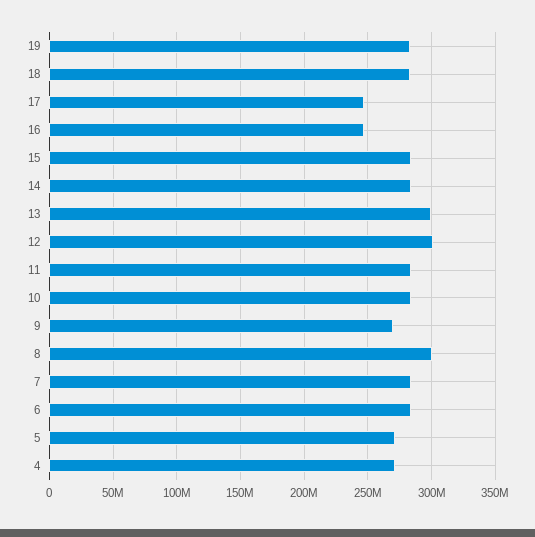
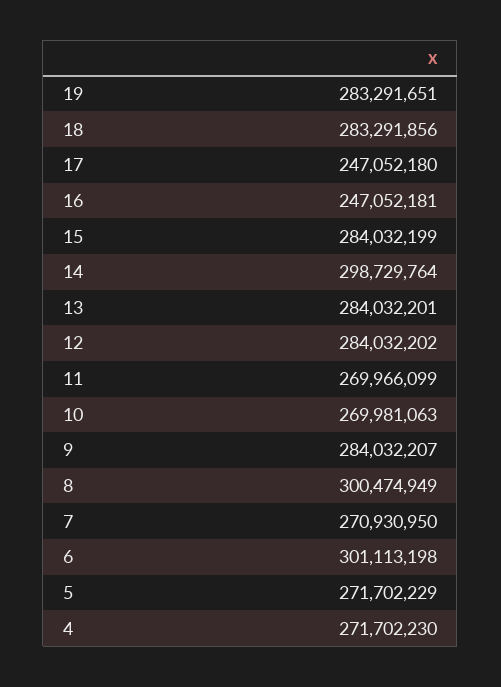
14: 285000000 -> 298729764
13: 300000000 -> 284032201
12: 300000000 -> 284032202
11: 285000000 -> 269966099
10: 285000000 -> 269981063
9: 270000000 -> 284032207
7: 285000000 -> 270930950
6: 285000000 -> 301113198

